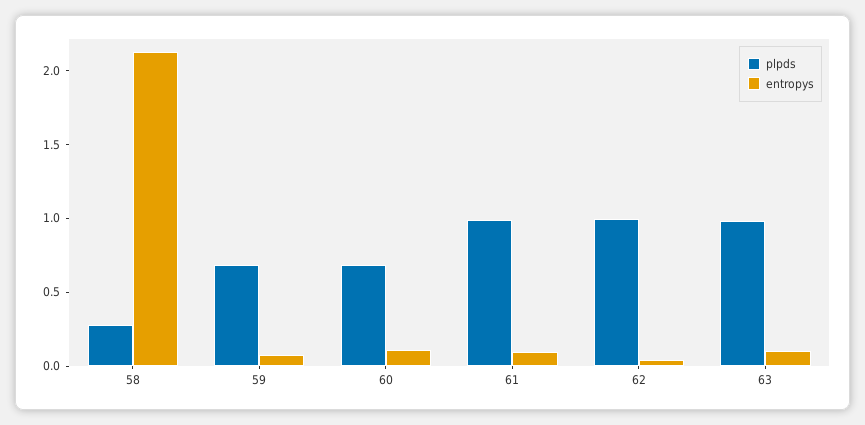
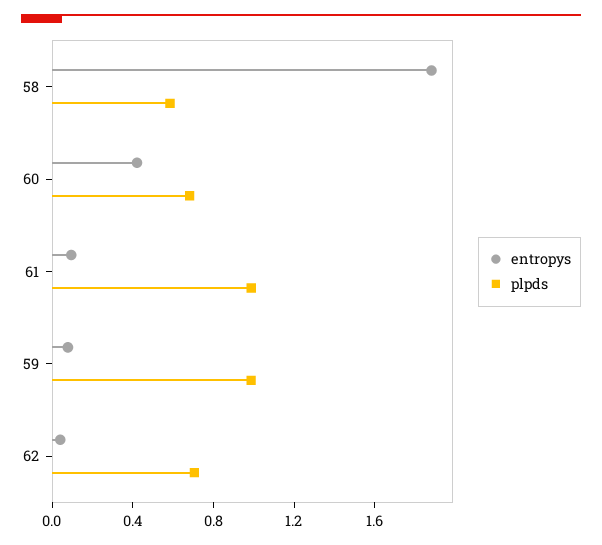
plpds, 58: 0.3 -> 0.6
entropys, 58: 2.1 -> 1.9
plpds, 59: 0.7 -> 1
entropys, 60: 0.1 -> 0.4
plpds, 62: 1 -> 0.7
plpds, 63: 1 -> none
entropys, 63: 0.1 -> none

